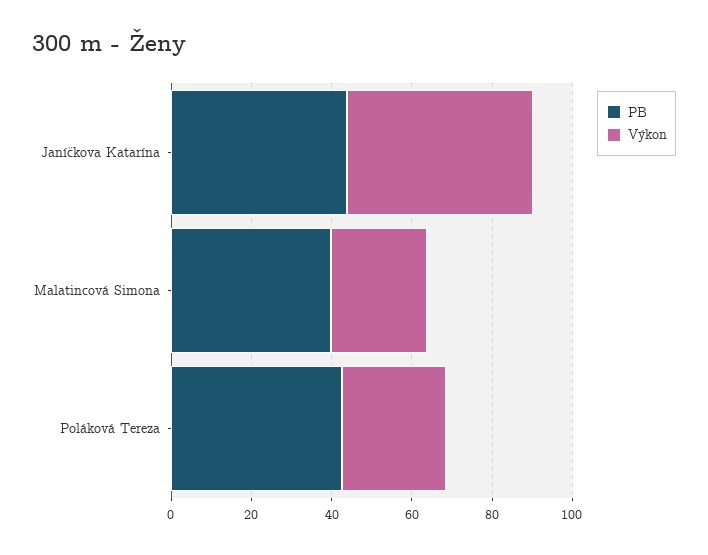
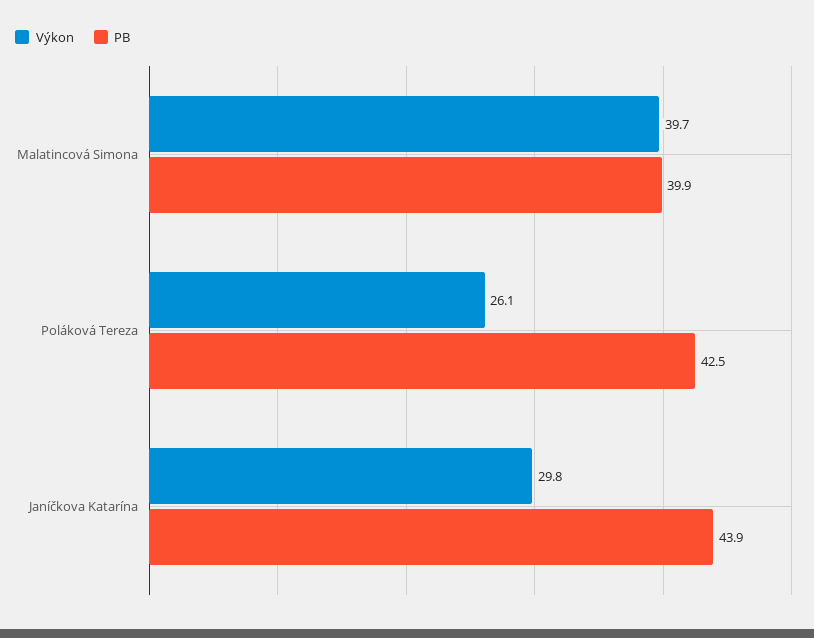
Výkon, Janíčkova Katarína: 45 -> 29.8
Výkon, Malatincová Simona: 25 -> 39.7

